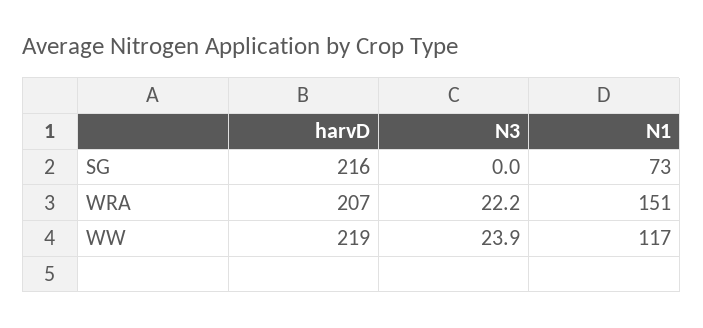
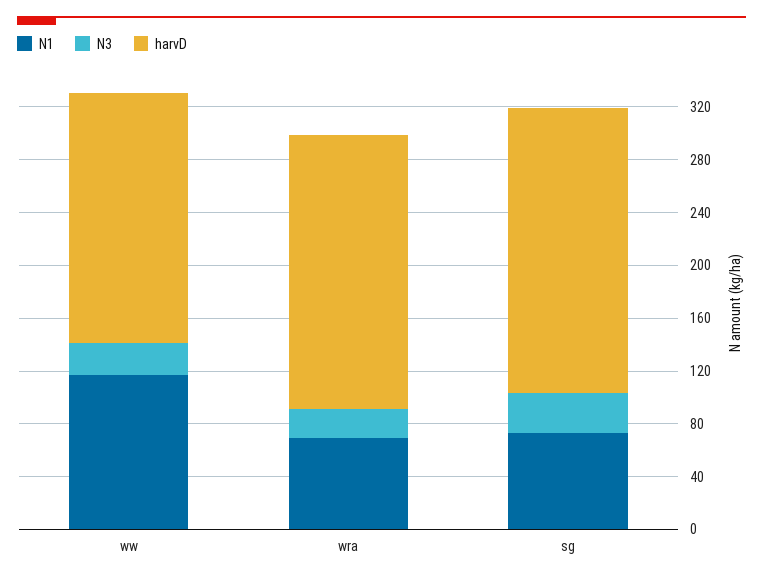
N3, SG: 0 -> 30
N1, WRA: 151 -> 70
harvD, WW: 219 -> 190

